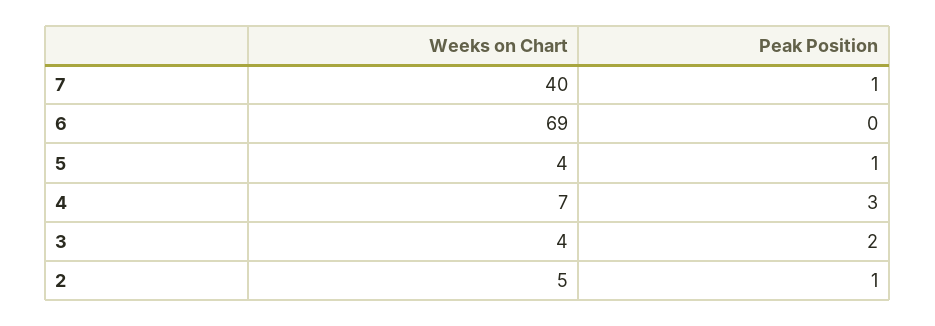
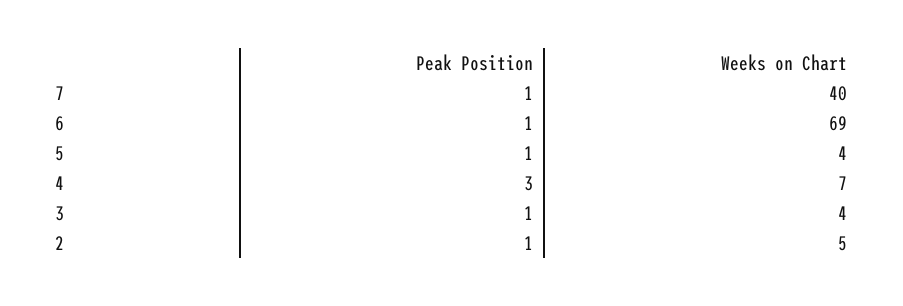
Peak Position, 6: 0 -> 1
Peak Position, 3: 2 -> 1

